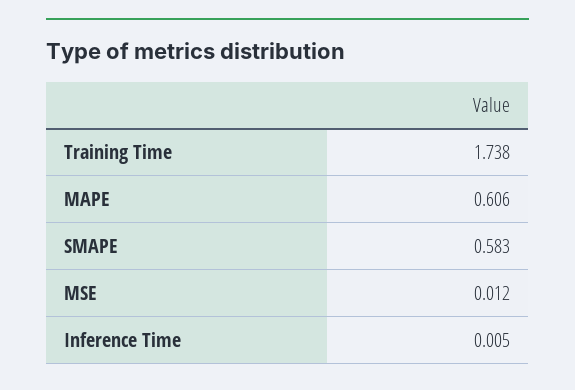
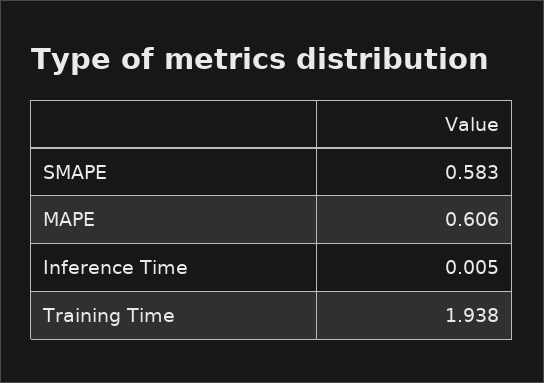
Training Time: 1.738 -> 1.938
MSE: 0.012 -> none

